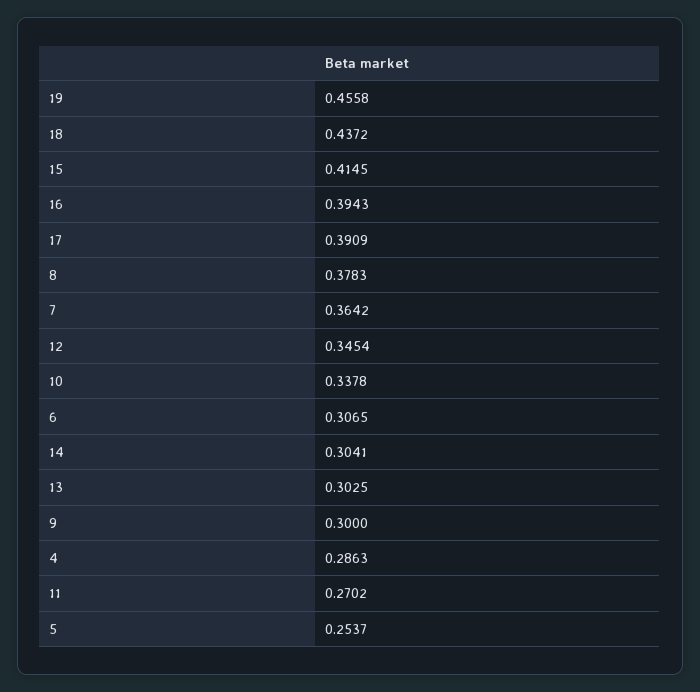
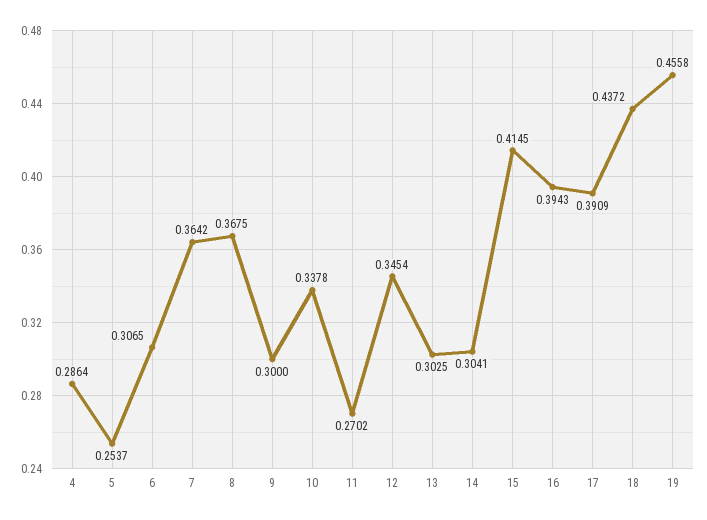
8: 0.3783 -> 0.3675
4: 0.2863 -> 0.2864

